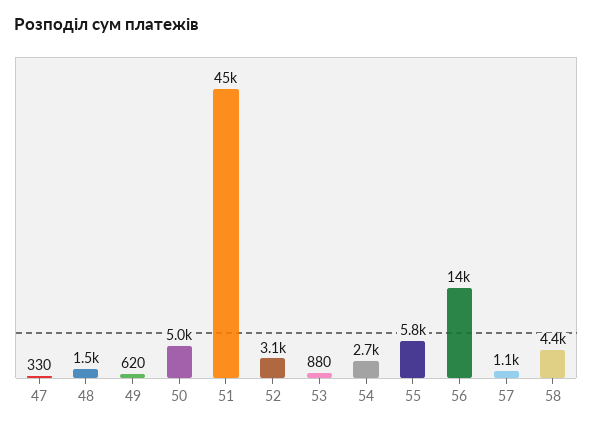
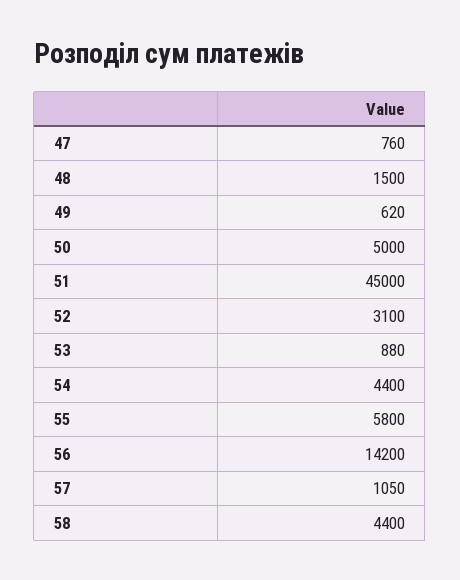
47: 330 -> 760
54: 2700 -> 4400

